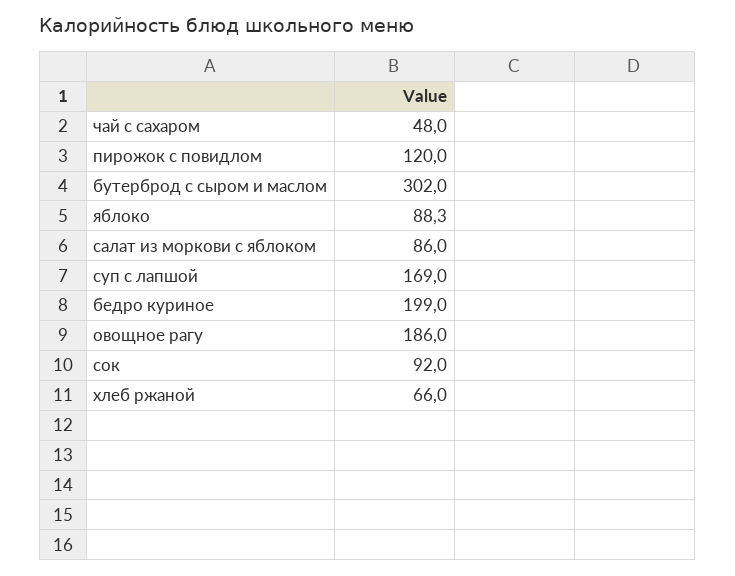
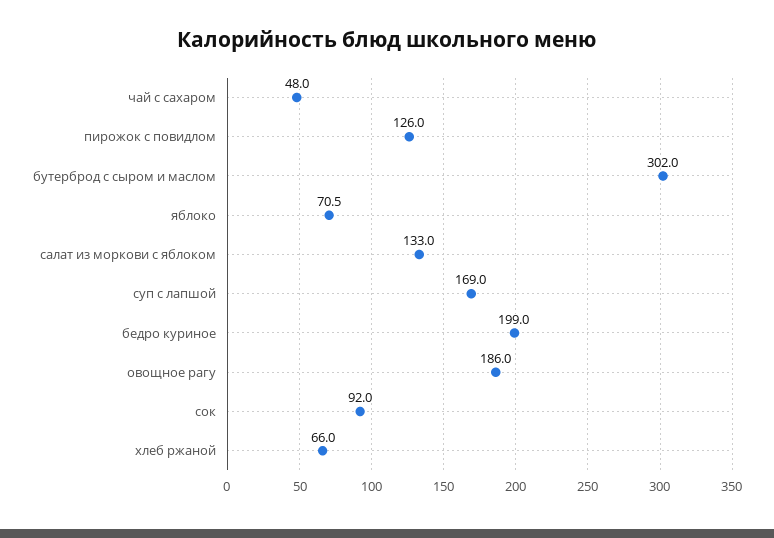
пирожок с повидлом: 120 -> 126
яблоко: 88.3 -> 70.5
салат из моркови с яблоком: 86 -> 133

